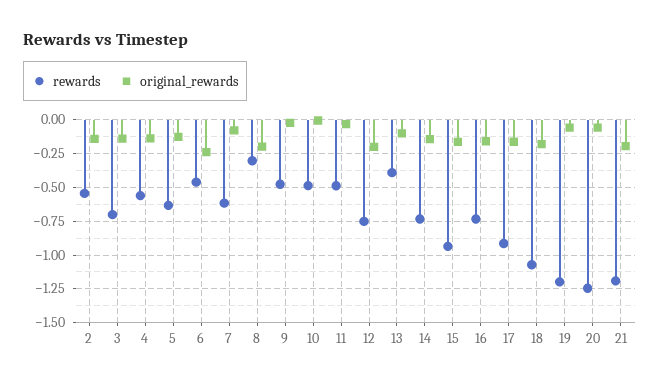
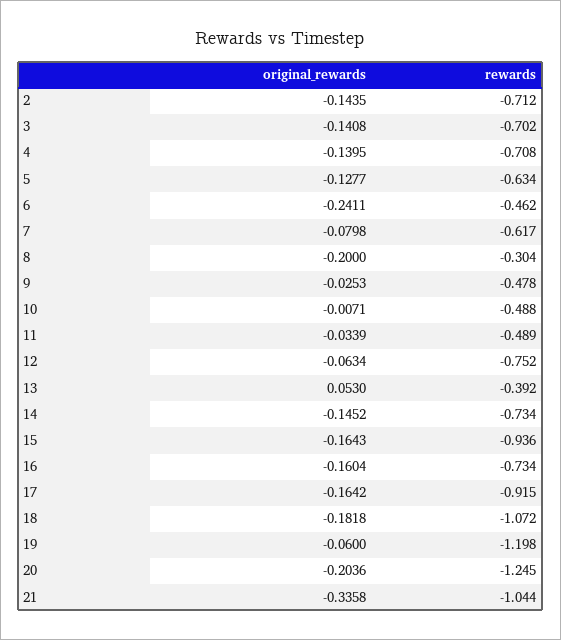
rewards, 2: -0.55 -> -0.712
rewards, 4: -0.55 -> -0.708
original_rewards, 12: -0.2 -> -0.0634
original_rewards, 13: -0.1 -> 0.053
original_rewards, 20: -0.05 -> -0.2036
rewards, 21: -1.2 -> -1.044
original_rewards, 21: -0.2 -> -0.3358

